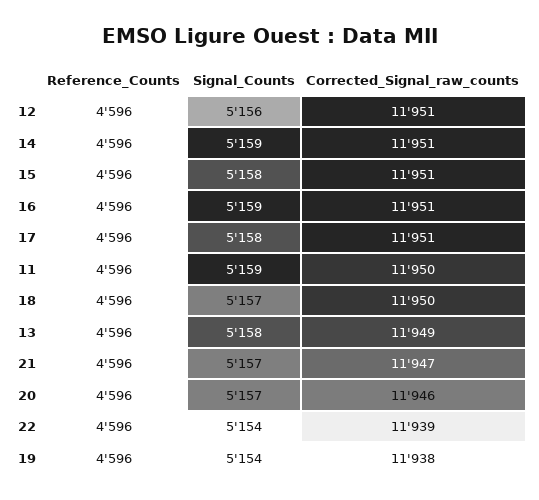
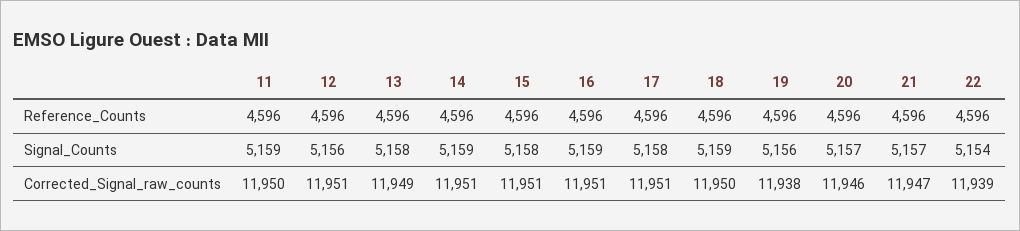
Signal_Counts, 18: 5157 -> 5159
Signal_Counts, 19: 5154 -> 5156

